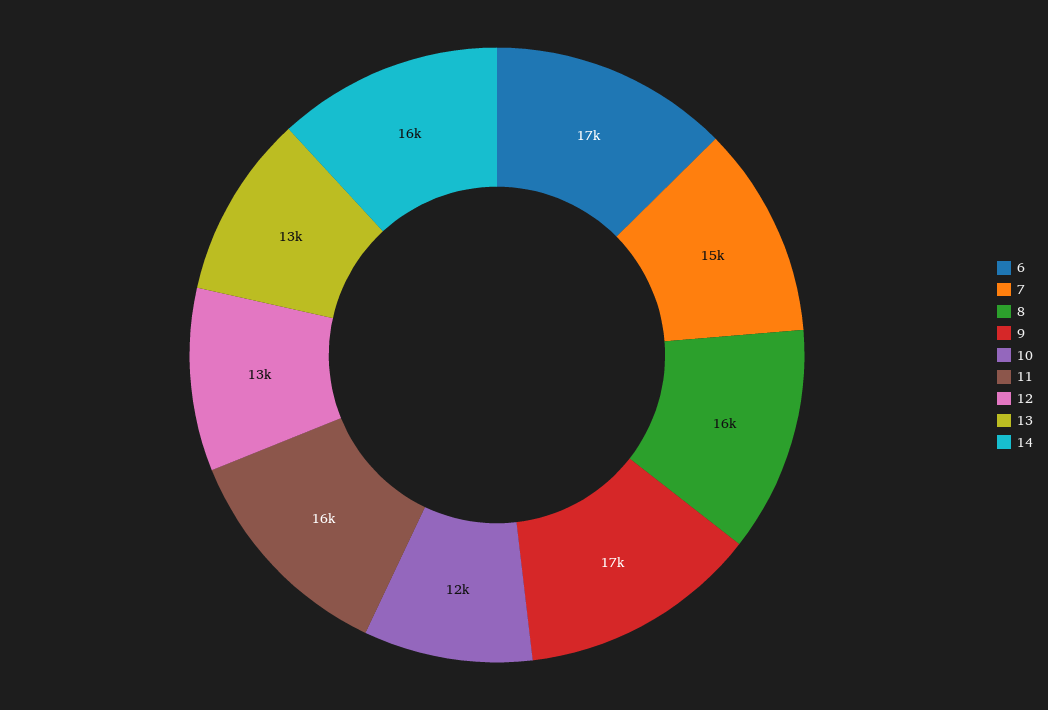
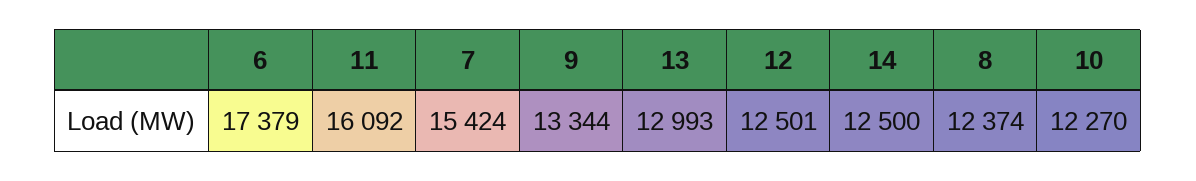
8: 16000 -> 12374
9: 17000 -> 13344
14: 16000 -> 12500

